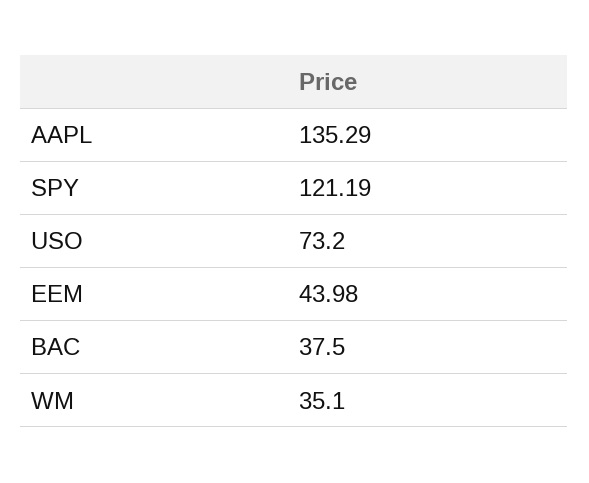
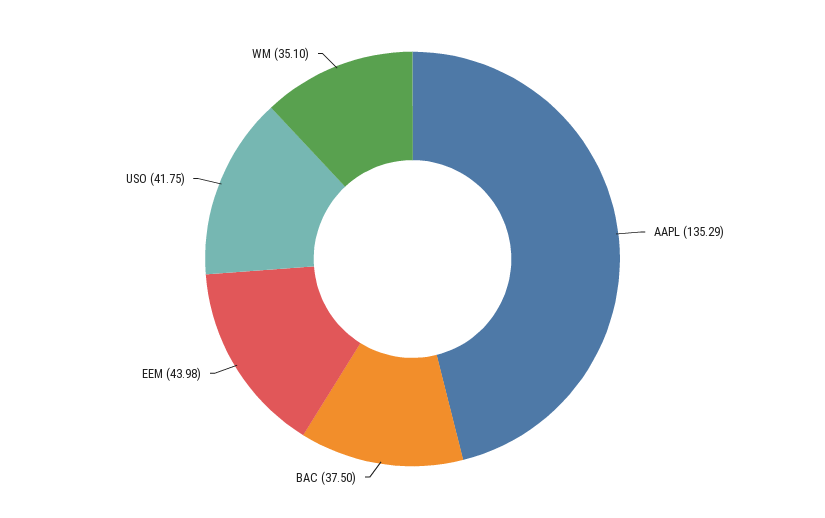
SPY: 121.19 -> none
USO: 73.2 -> 41.75

